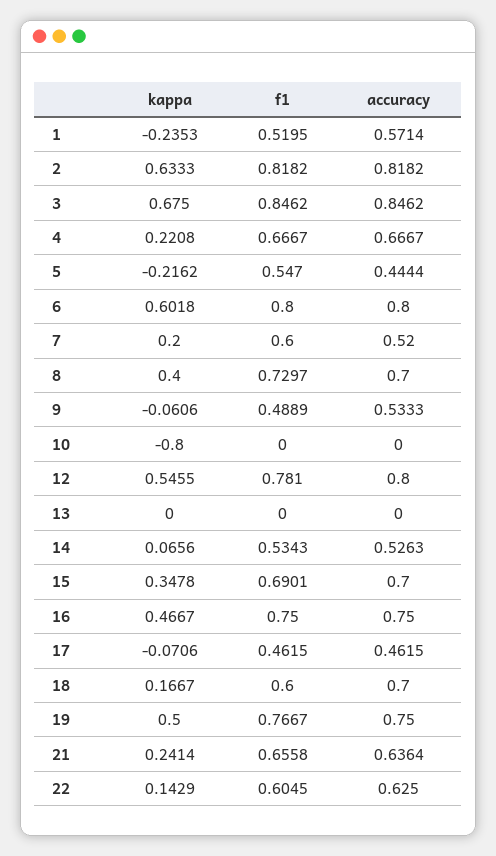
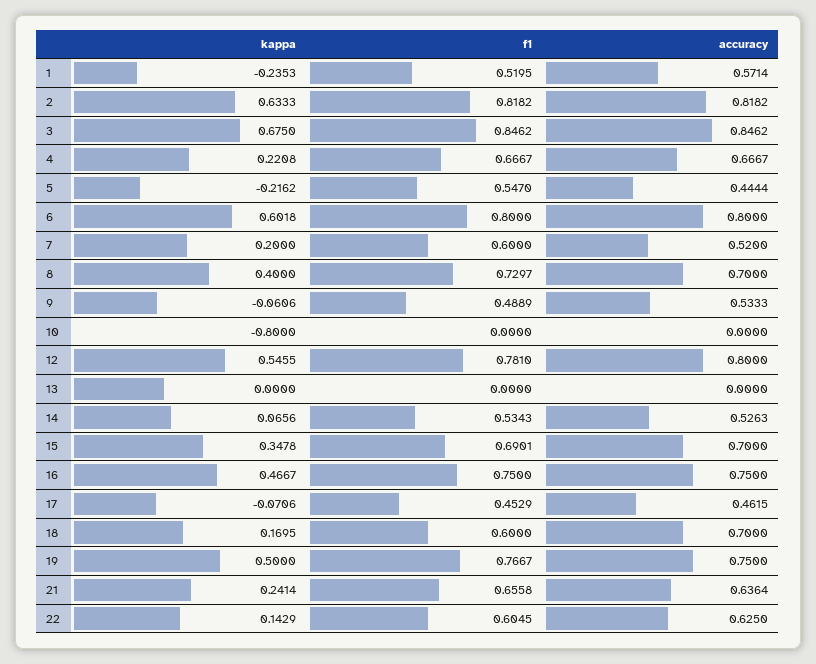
f1, 17: 0.4615 -> 0.4529
kappa, 18: 0.1667 -> 0.1695

